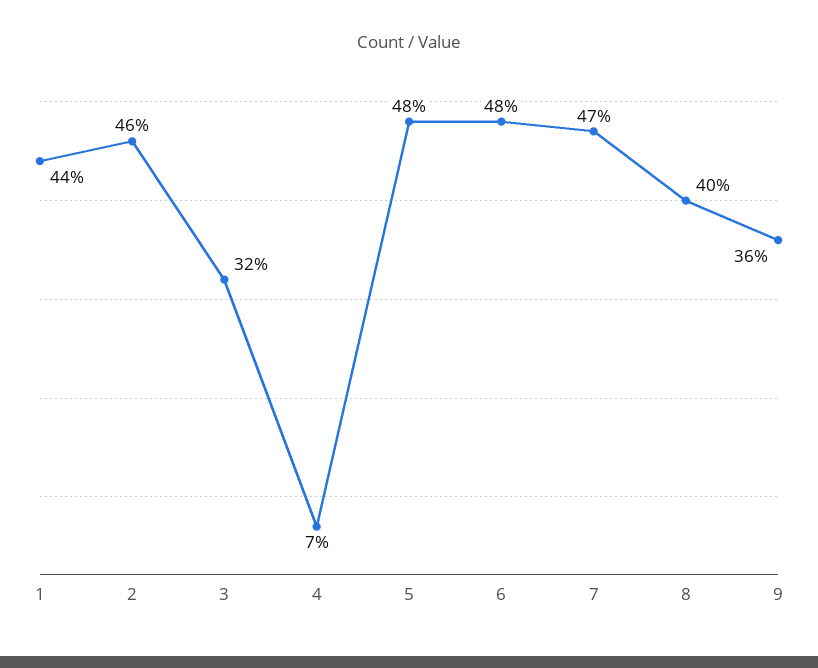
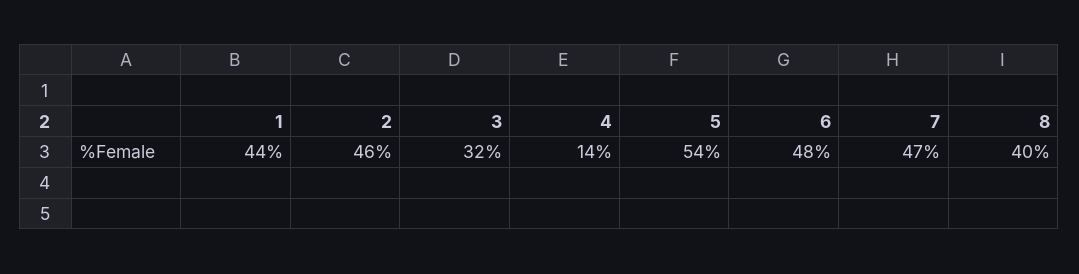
4: 7 -> 14
5: 48 -> 54
9: 36 -> none

